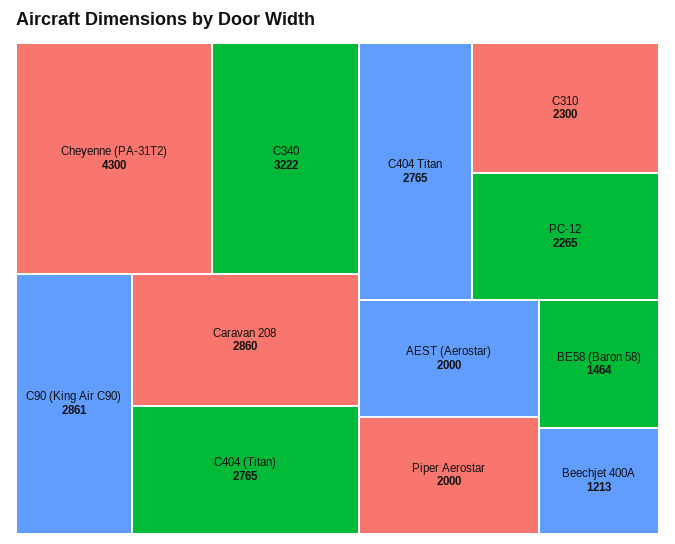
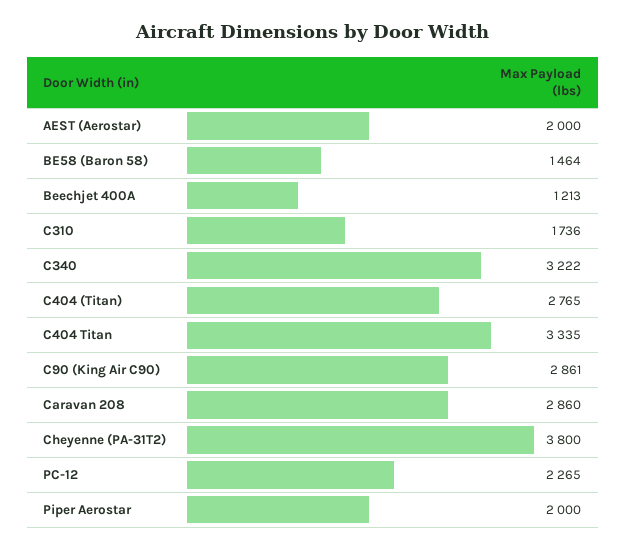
Cheyenne (PA-31T2): 4300 -> 3800
C404 Titan: 2765 -> 3335
C310: 2300 -> 1736

